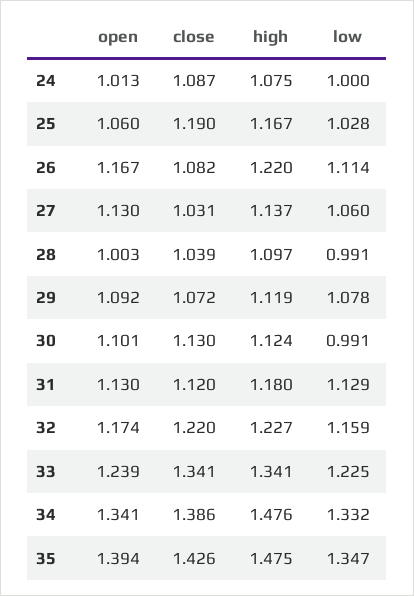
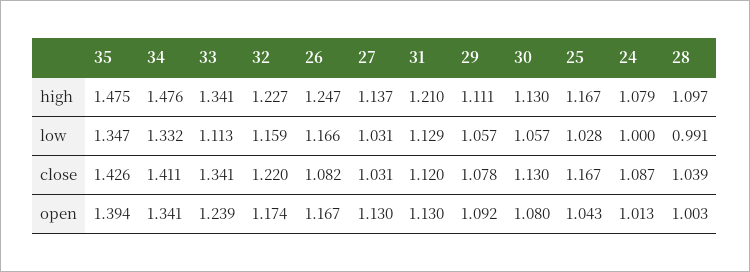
high, 24: 1.075 -> 1.079
open, 25: 1.06 -> 1.043
close, 25: 1.19 -> 1.167
high, 26: 1.22 -> 1.247
low, 26: 1.114 -> 1.166
low, 27: 1.06 -> 1.031
close, 29: 1.072 -> 1.078
high, 29: 1.119 -> 1.111
low, 29: 1.078 -> 1.057
open, 30: 1.101 -> 1.08
high, 30: 1.124 -> 1.13
low, 30: 0.991 -> 1.057
high, 31: 1.18 -> 1.21
low, 33: 1.225 -> 1.113
close, 34: 1.386 -> 1.411

